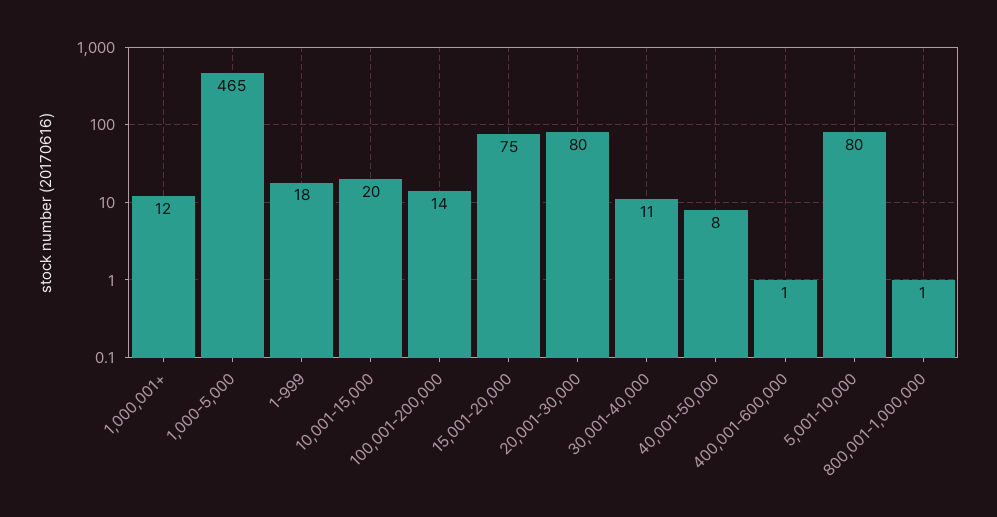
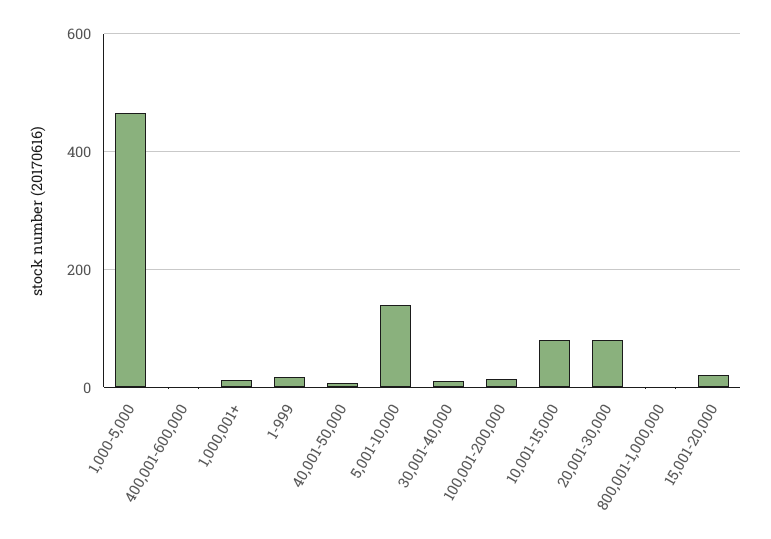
10,001-15,000: 20 -> 80
15,001-20,000: 75 -> 20
5,001-10,000: 80 -> 140

